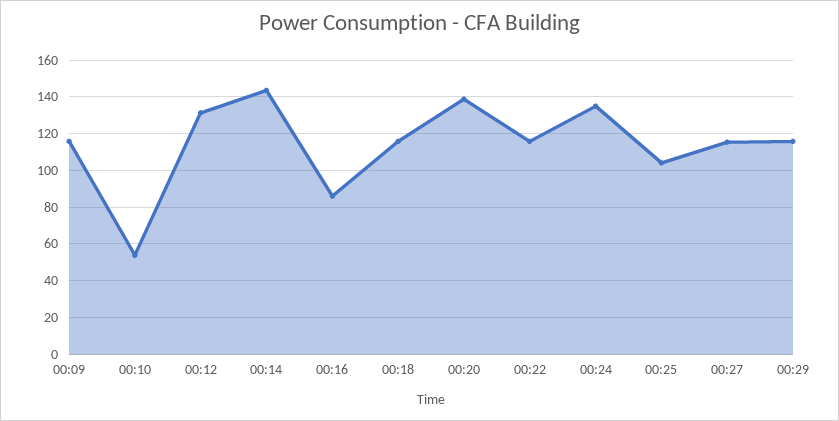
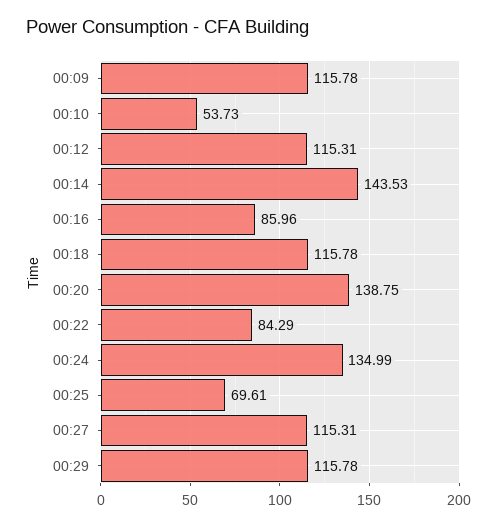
00:12: 130 -> 115.31
00:22: 115 -> 84.29
00:25: 105 -> 69.61

